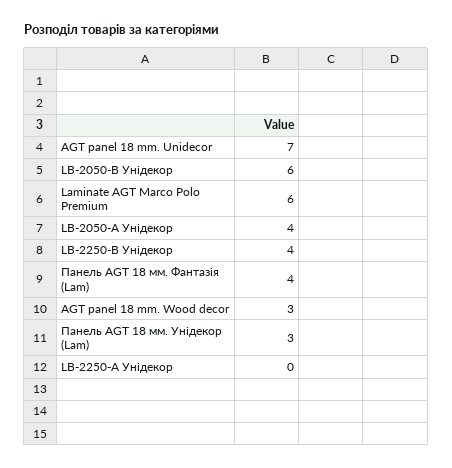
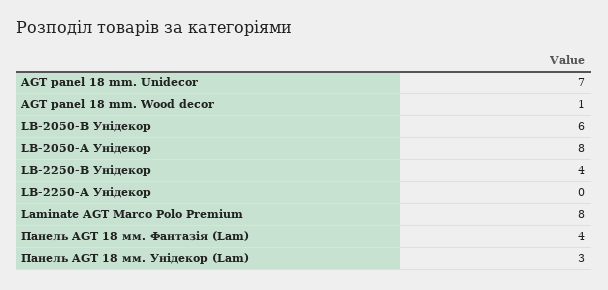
Laminate AGT Marco Polo Premium: 6 -> 8
LB-2050-А Унідекор: 4 -> 8
AGT panel 18 mm. Wood decor: 3 -> 1

